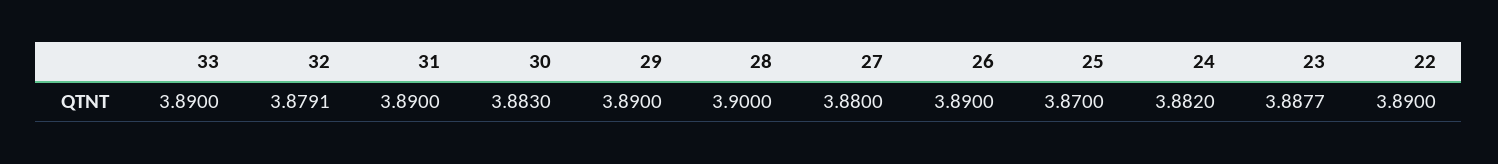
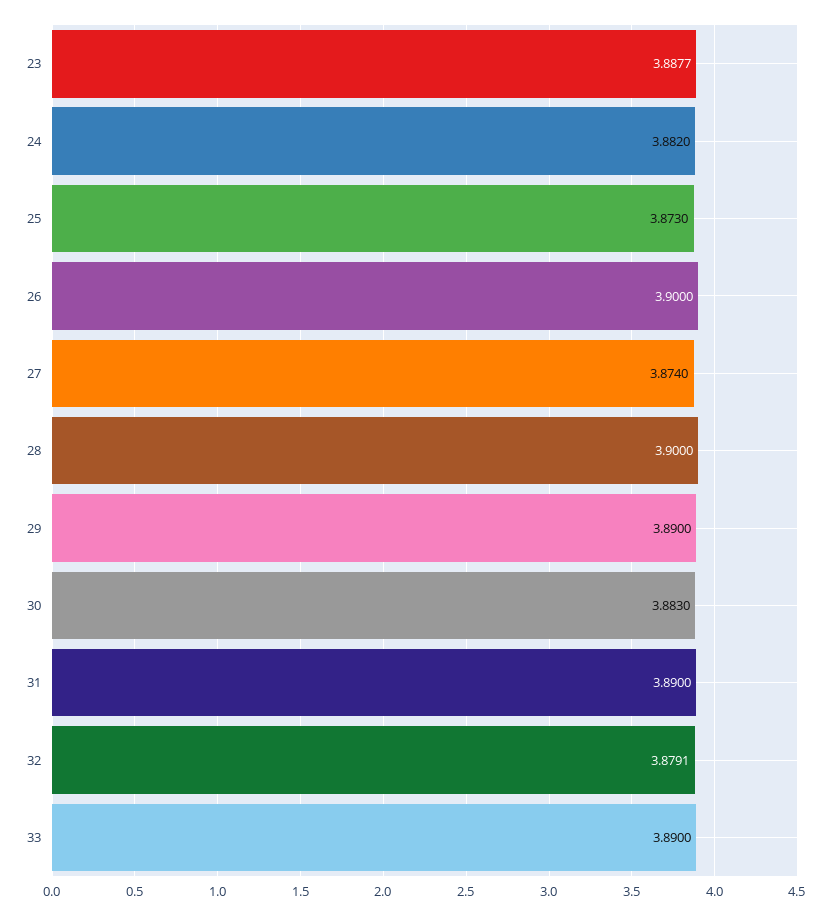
27: 3.88 -> 3.874
26: 3.89 -> 3.9
25: 3.87 -> 3.873
22: 3.89 -> none

